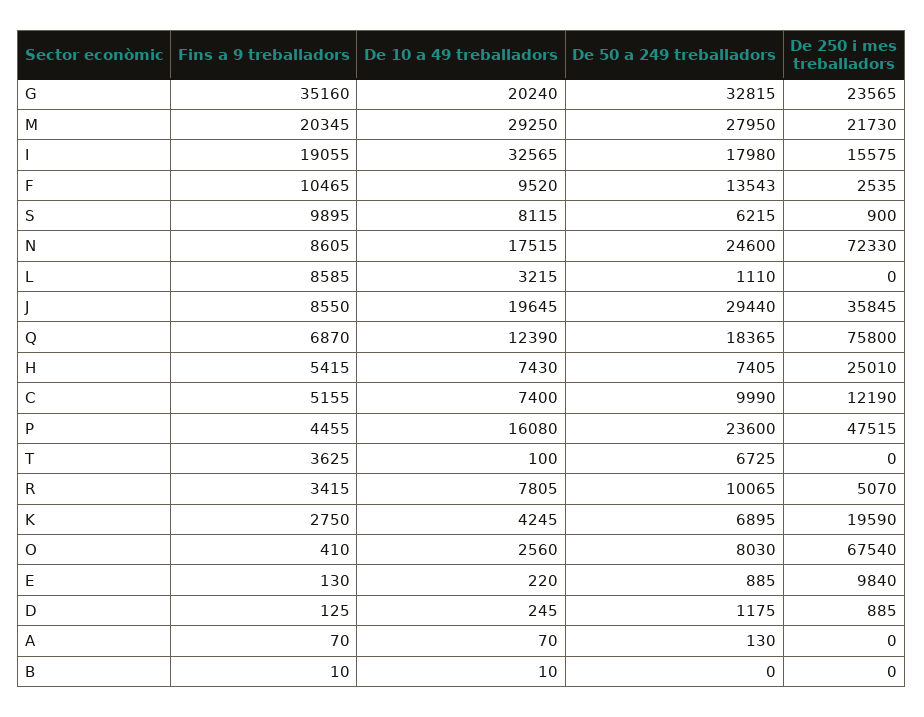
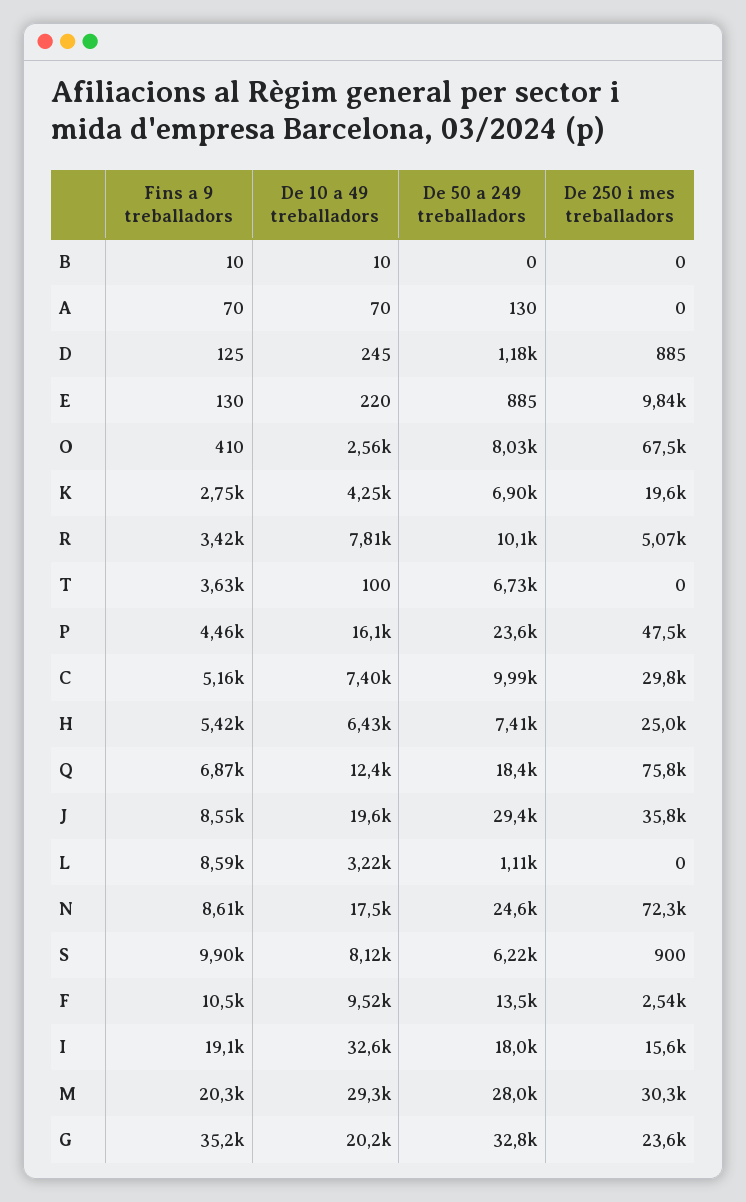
De 250 i mes treballadors, M: 21730 -> 30300
De 10 a 49 treballadors, H: 7430 -> 6430
De 250 i mes treballadors, C: 12190 -> 29800

